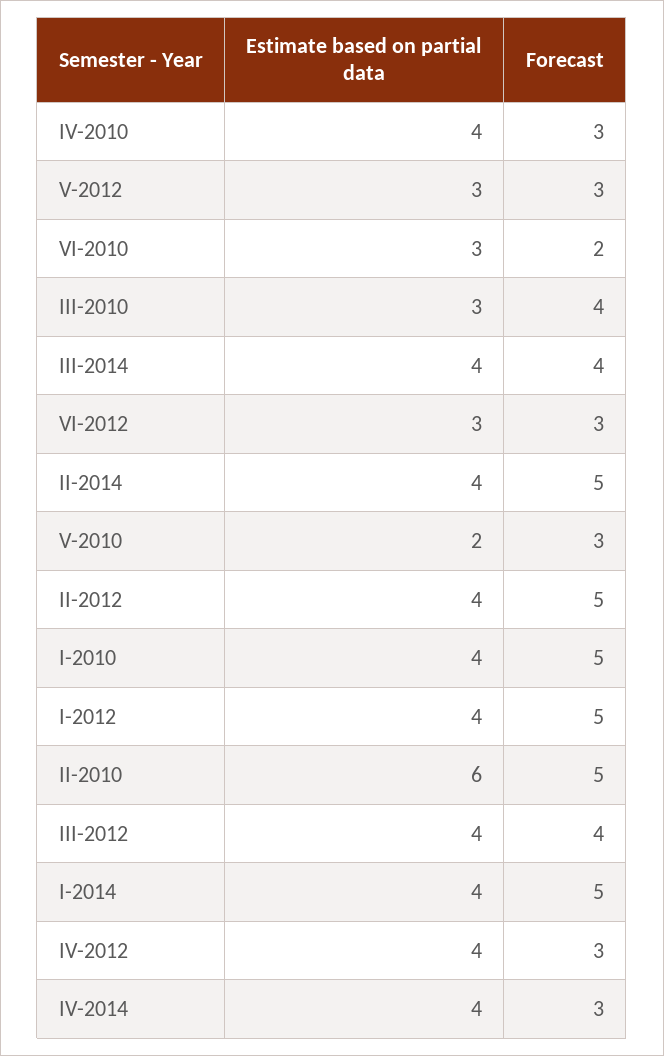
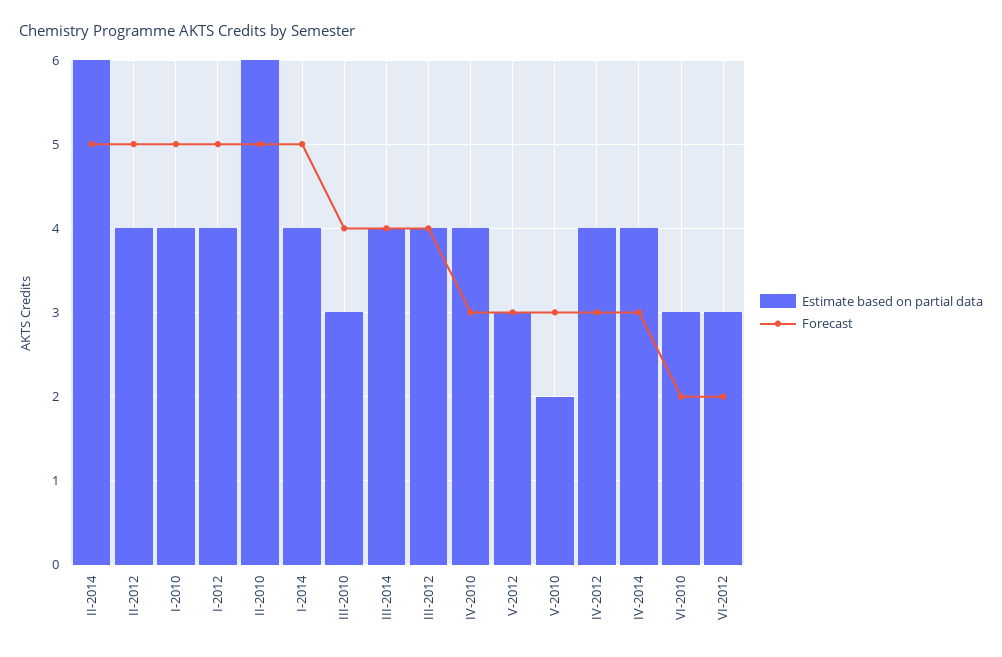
Forecast, VI-2012: 3 -> 2
Estimate based on partial data, II-2014: 4 -> 6

